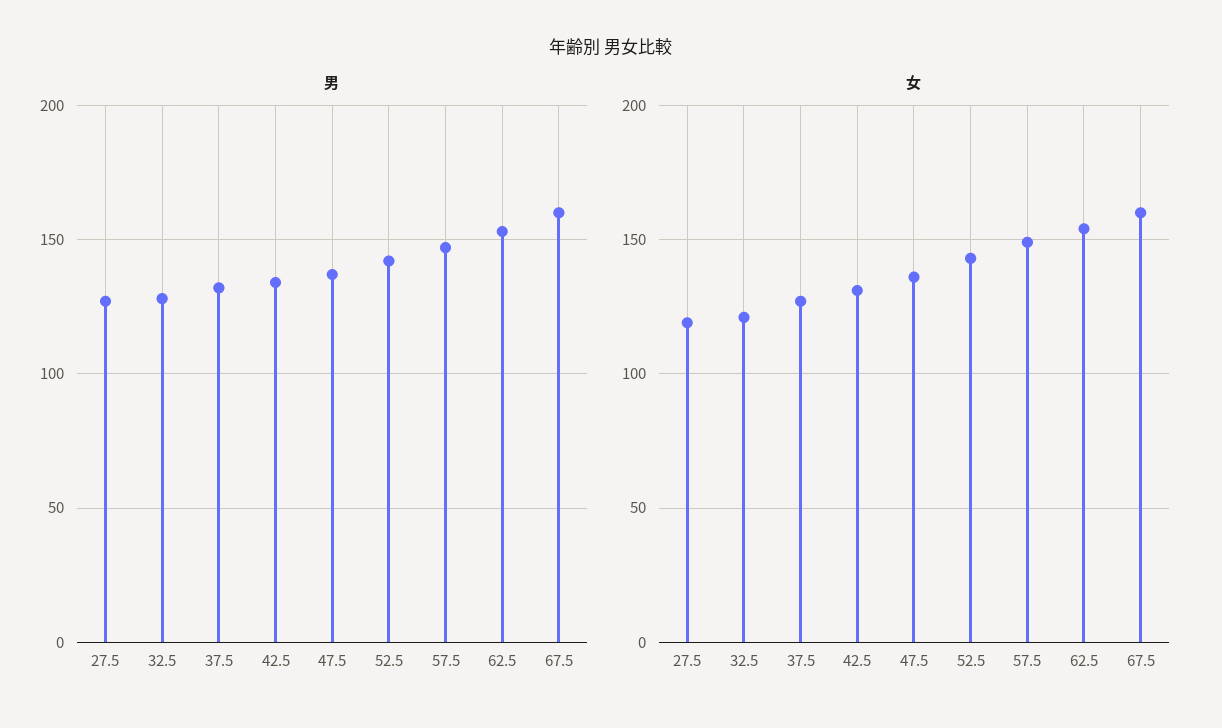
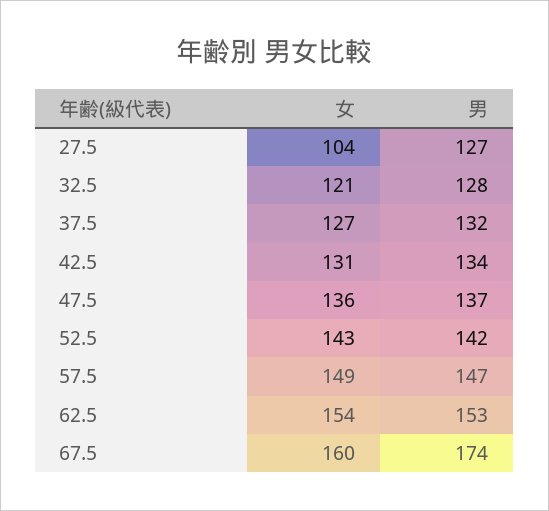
男, 67.5: 160 -> 174
女, 27.5: 120 -> 104

